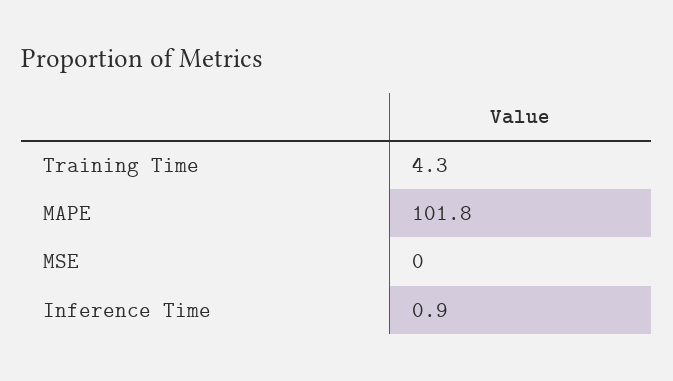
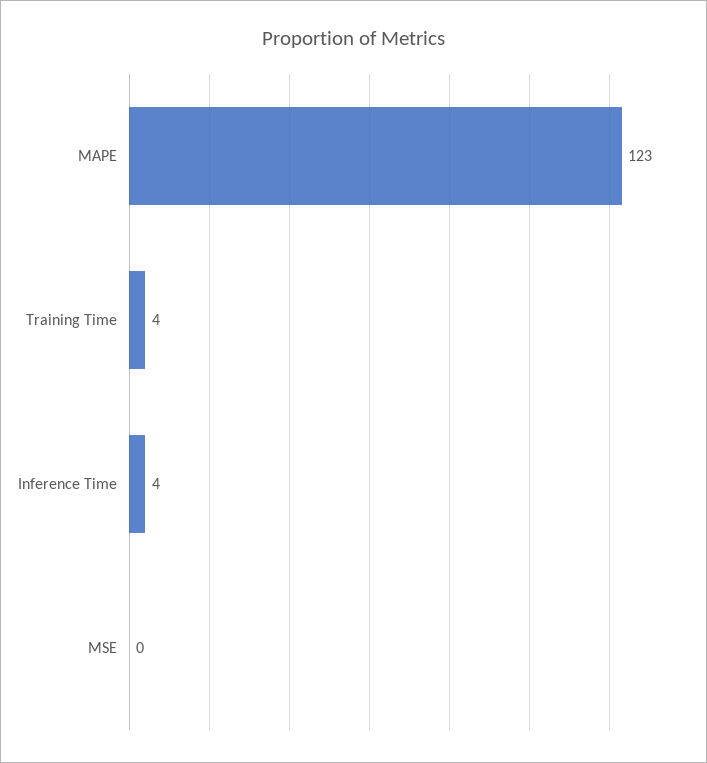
MAPE: 101.8 -> 123
Inference Time: 0.9 -> 4

